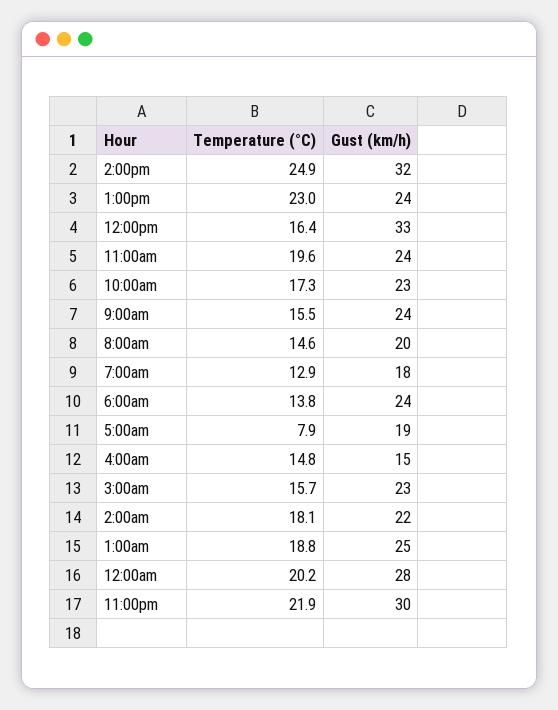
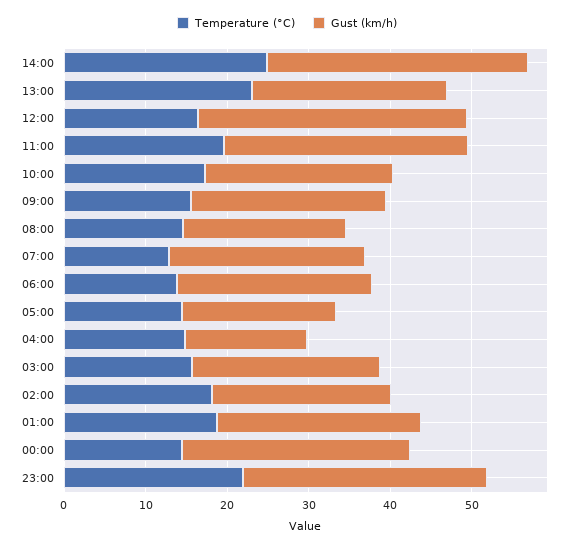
Gust (km/h), 11:00am: 24 -> 30
Gust (km/h), 7:00am: 18 -> 24
Temperature (°C), 5:00am: 7.9 -> 14
Temperature (°C), 12:00am: 20.2 -> 14

